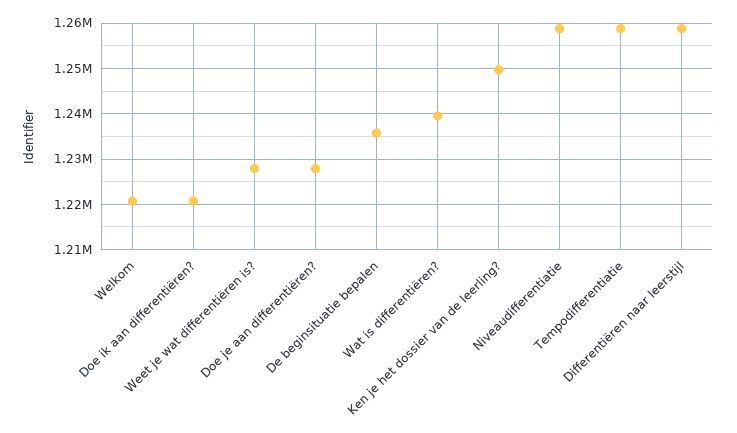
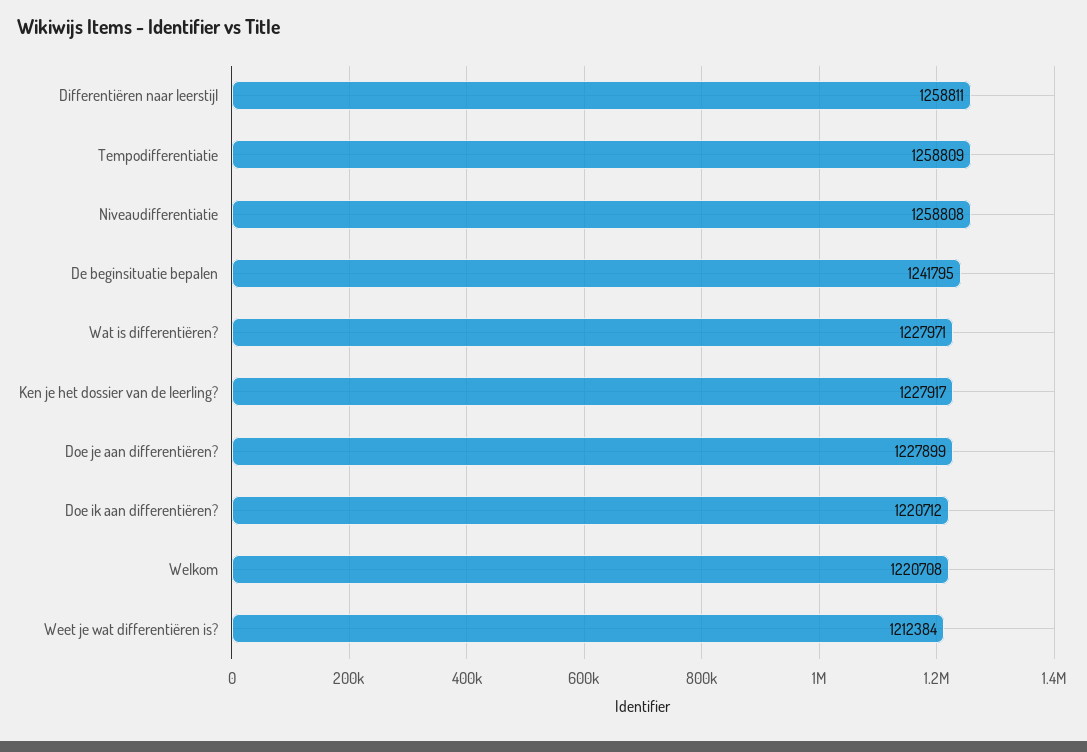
Weet je wat differentiëren is?: 1228000 -> 1212384
De beginsituatie bepalen: 1236000 -> 1241795
Wat is differentiëren?: 1240000 -> 1227971
Ken je het dossier van de leerling?: 1250000 -> 1227917

